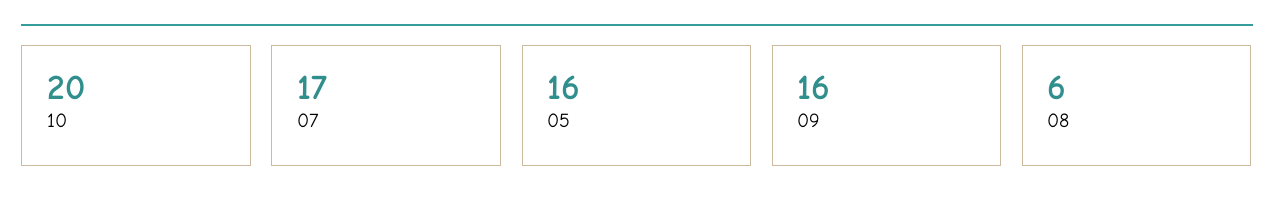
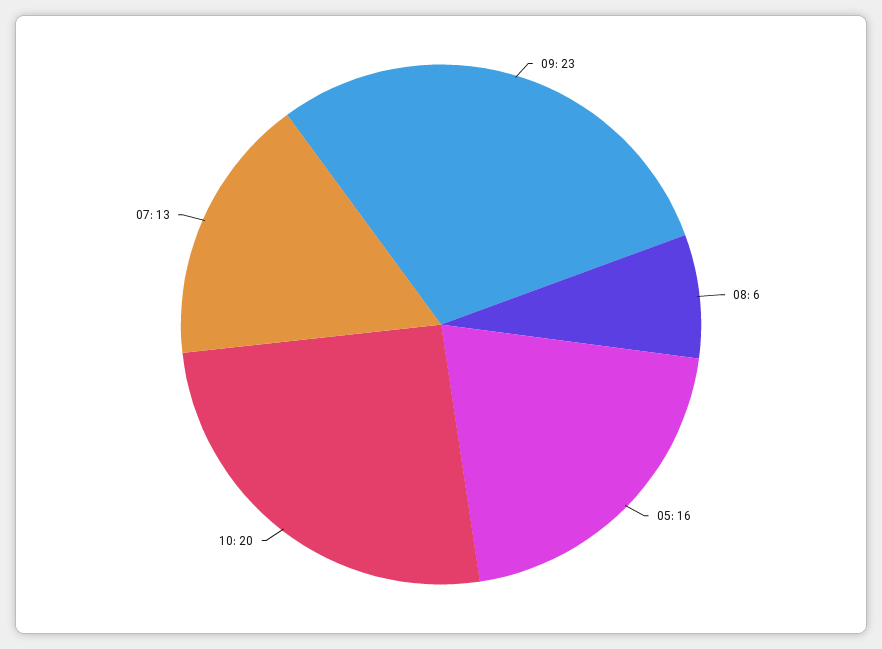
07: 17 -> 13
09: 16 -> 23

